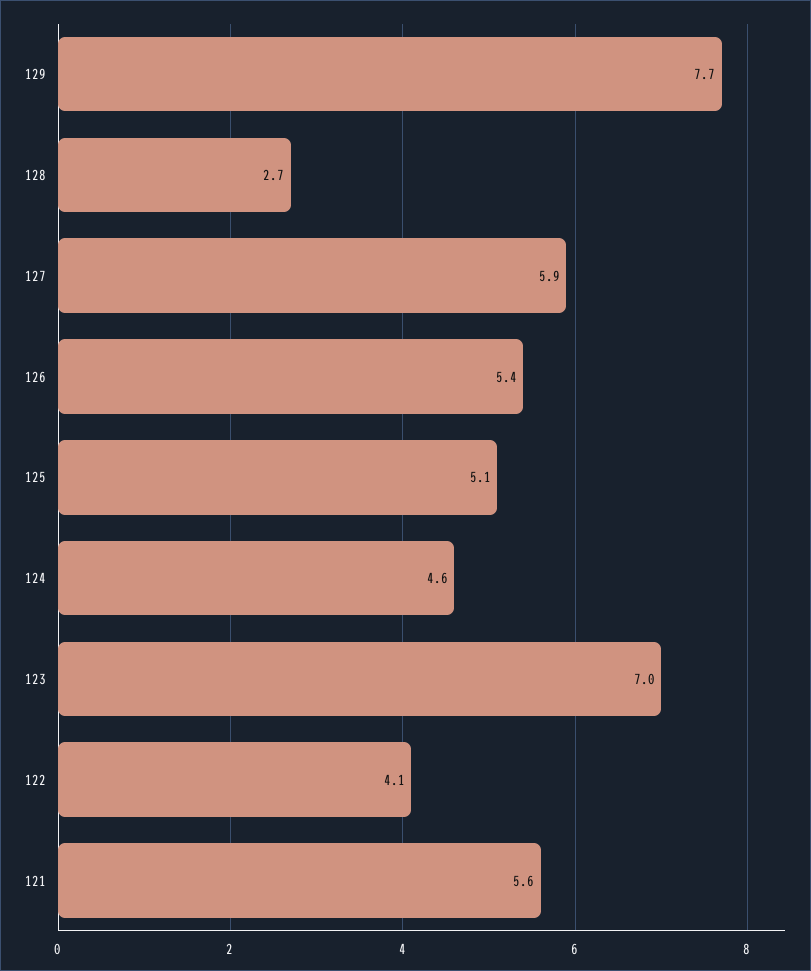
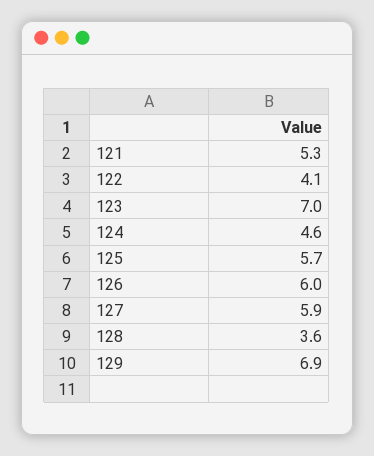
129: 7.7 -> 6.9
128: 2.7 -> 3.6
126: 5.4 -> 6
125: 5.1 -> 5.7
121: 5.6 -> 5.3

